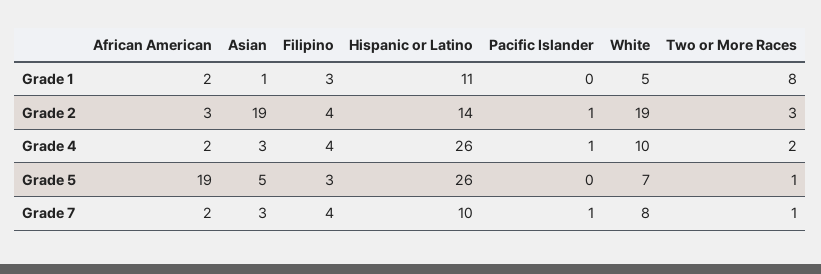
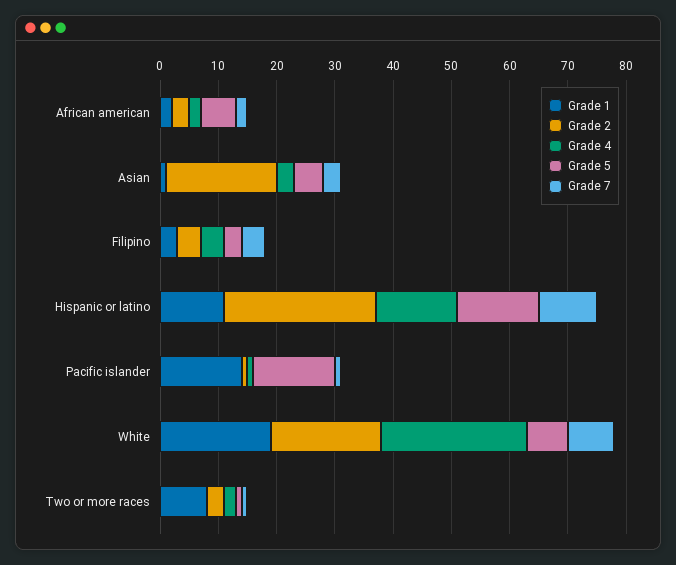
Grade 1, Pacific Islander: 0 -> 15
Grade 1, White: 5 -> 20
Grade 2, Hispanic or Latino: 14 -> 25
Grade 4, Hispanic or Latino: 26 -> 15
Grade 4, White: 10 -> 25
Grade 5, African American: 19 -> 5
Grade 5, Hispanic or Latino: 26 -> 15
Grade 5, Pacific Islander: 0 -> 15

